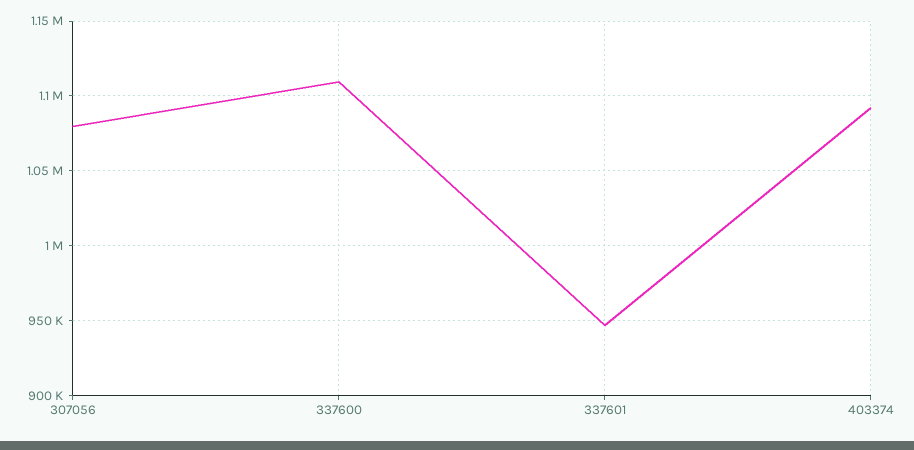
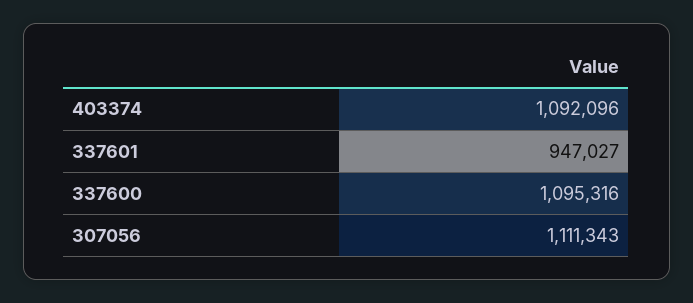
307056: 1080000 -> 1111343
337600: 1110000 -> 1095316

